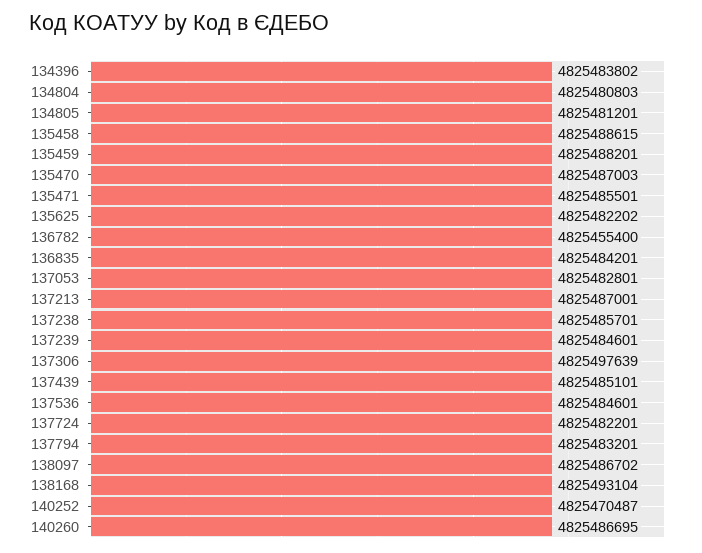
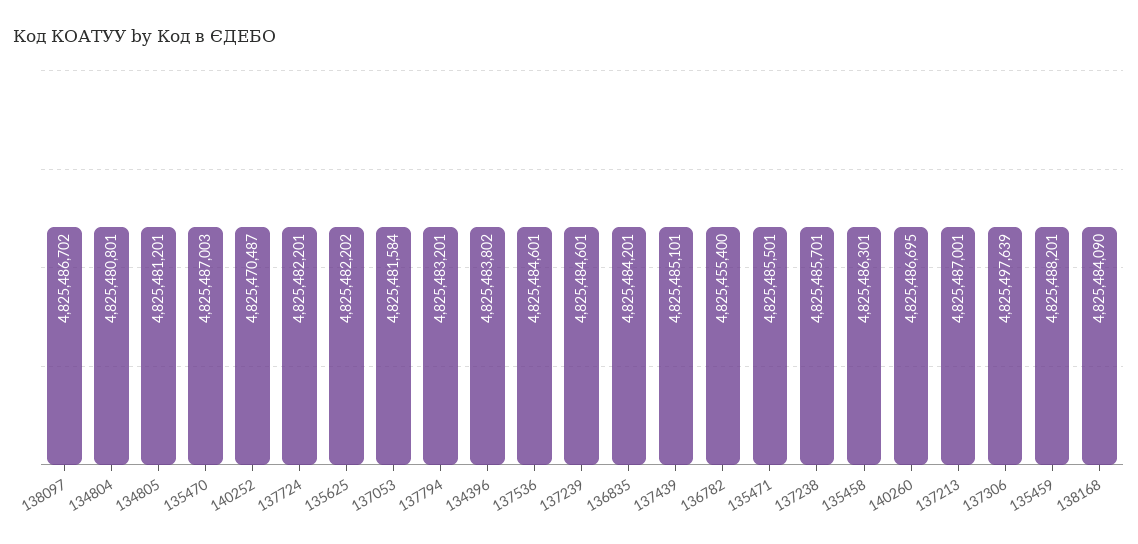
134804: 4825480803 -> 4825480801
135458: 4825488615 -> 4825486301
137053: 4825482801 -> 4825481584
138168: 4825493104 -> 4825484090

